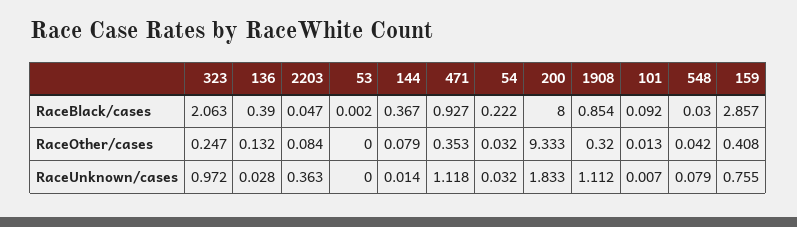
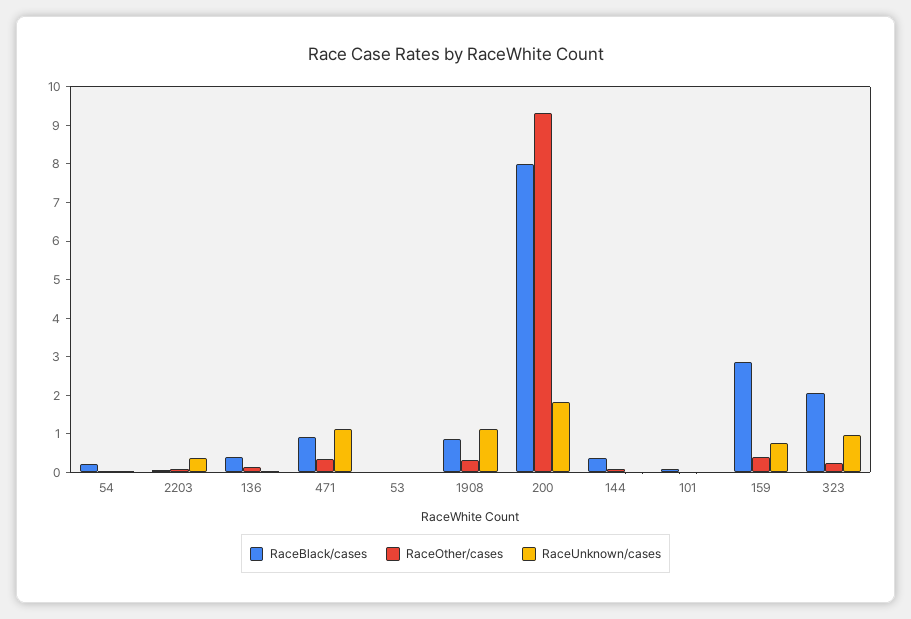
RaceBlack/cases, 548: 0.03 -> none
RaceOther/cases, 548: 0.042 -> none
RaceUnknown/cases, 548: 0.079 -> none

